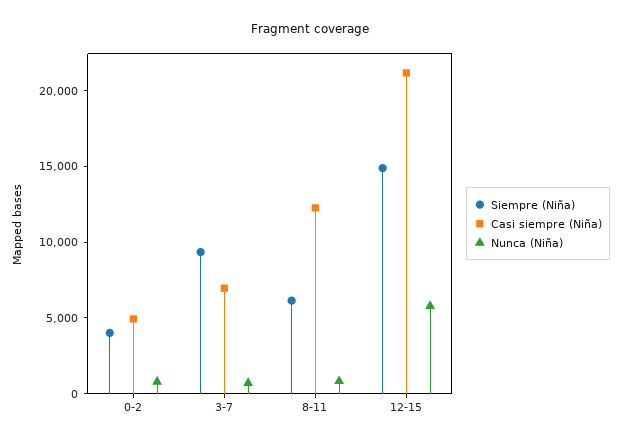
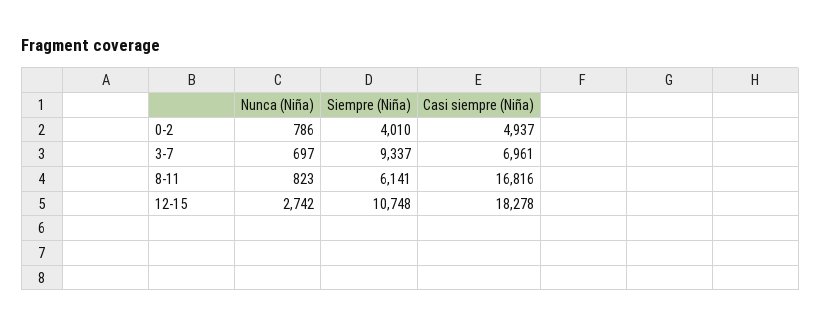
Casi siempre (Niña), 8-11: 12000 -> 16816
Siempre (Niña), 12-15: 15000 -> 10748
Casi siempre (Niña), 12-15: 21000 -> 18278
Nunca (Niña), 12-15: 6000 -> 2742

